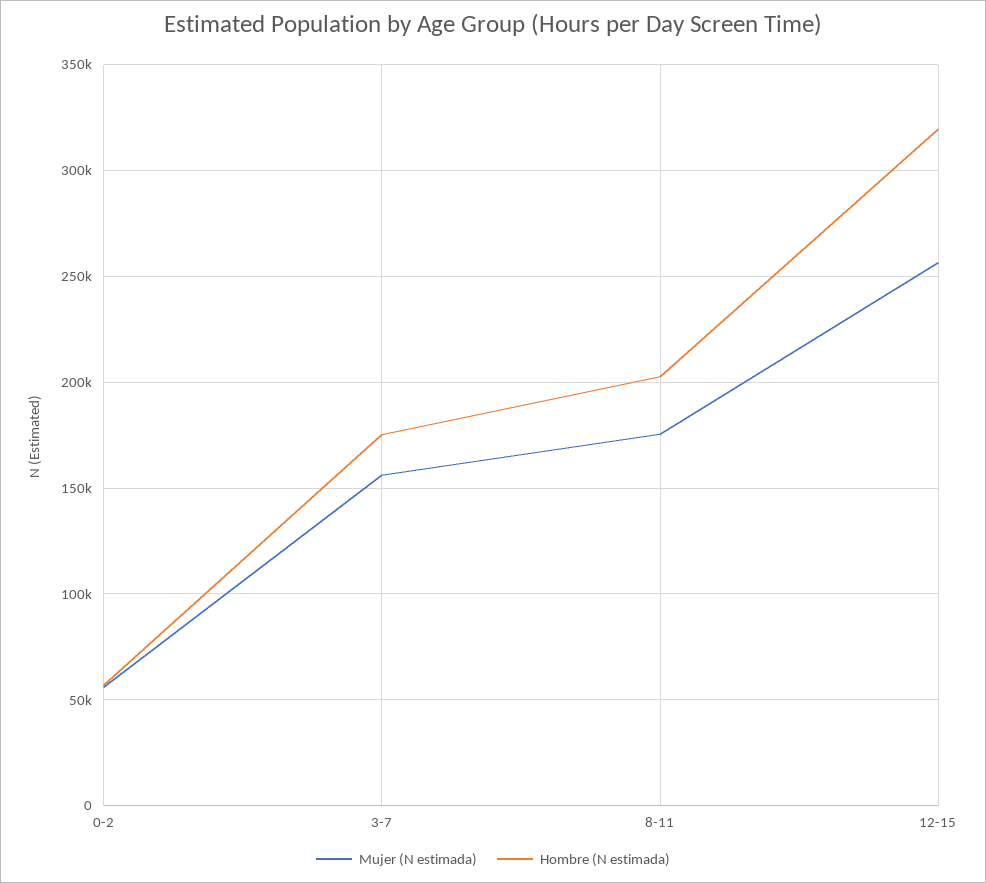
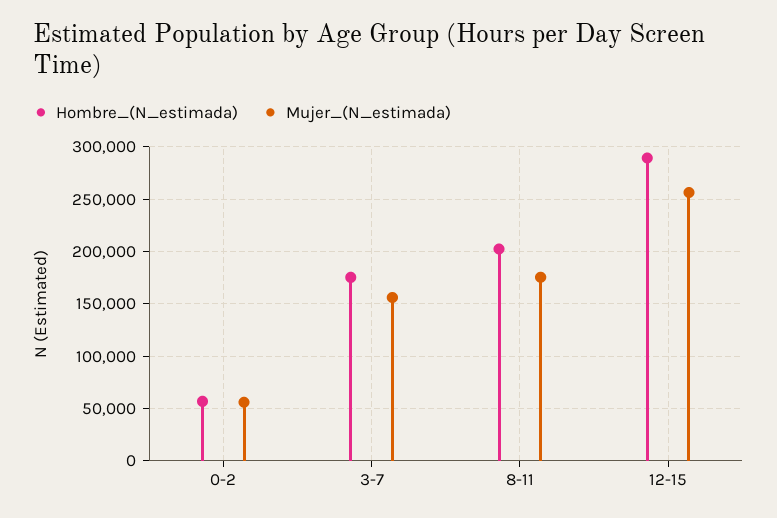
Hombre (N estimada), 12-15: 320000 -> 290000

